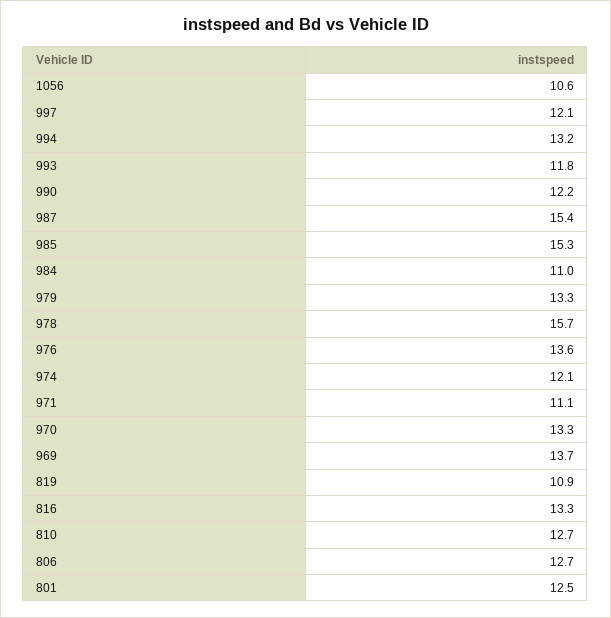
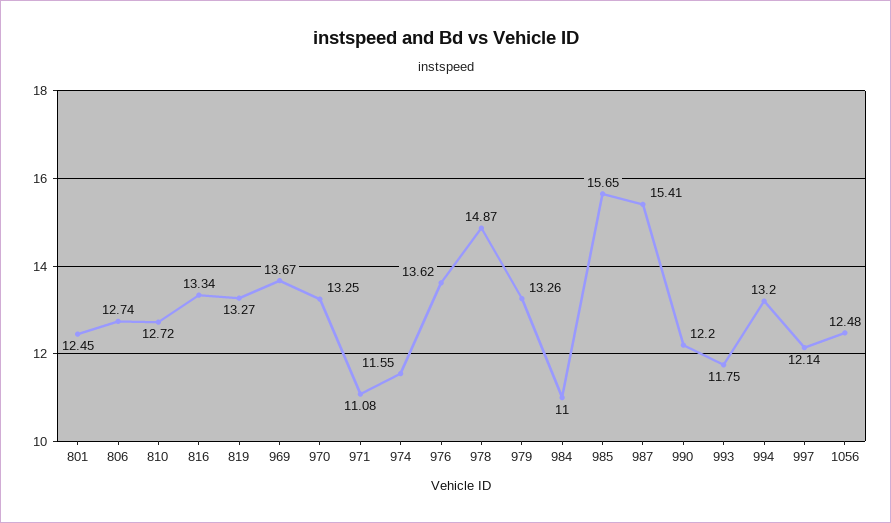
1056: 10.6 -> 12.48
985: 15.3 -> 15.65
978: 15.7 -> 14.87
974: 12.1 -> 11.55
819: 10.9 -> 13.27

